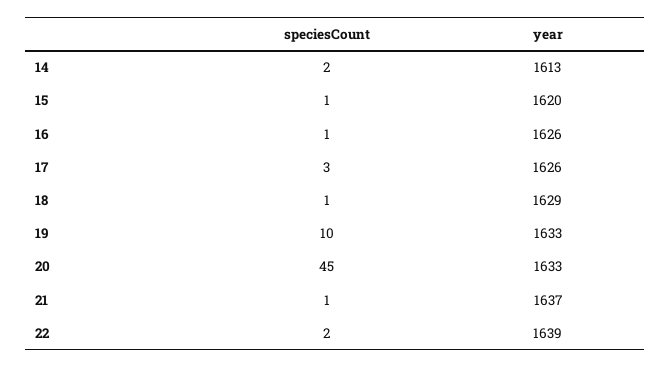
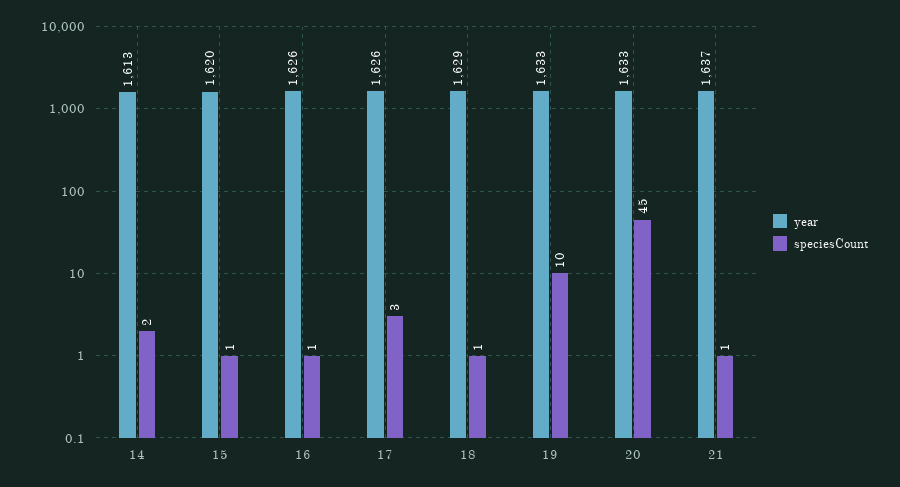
speciesCount, 22: 2 -> none
year, 22: 1639 -> none

